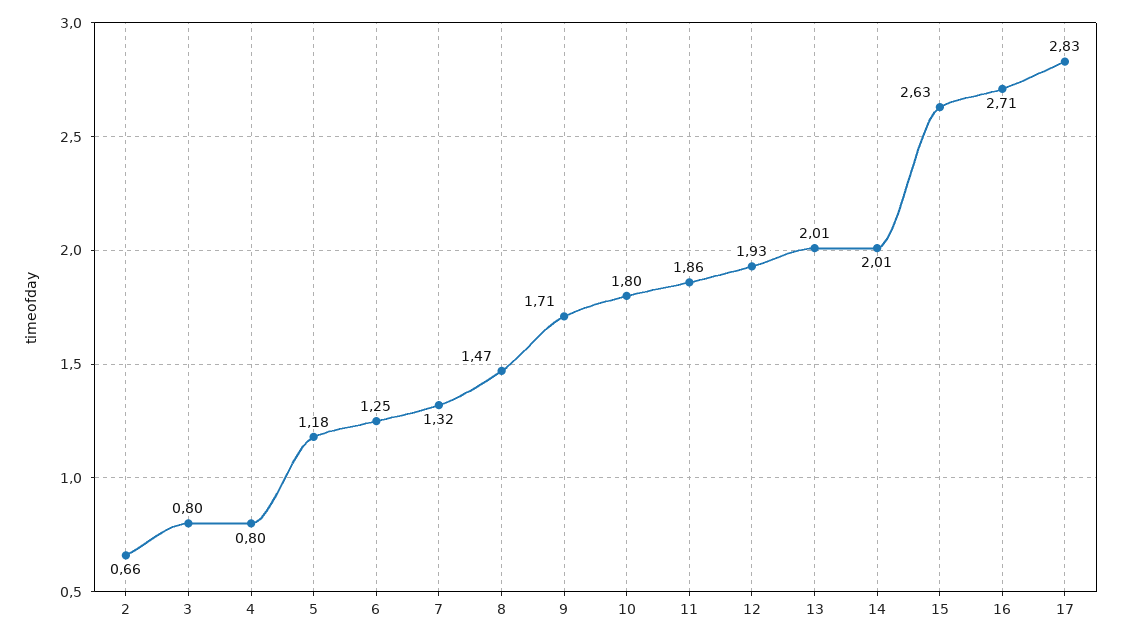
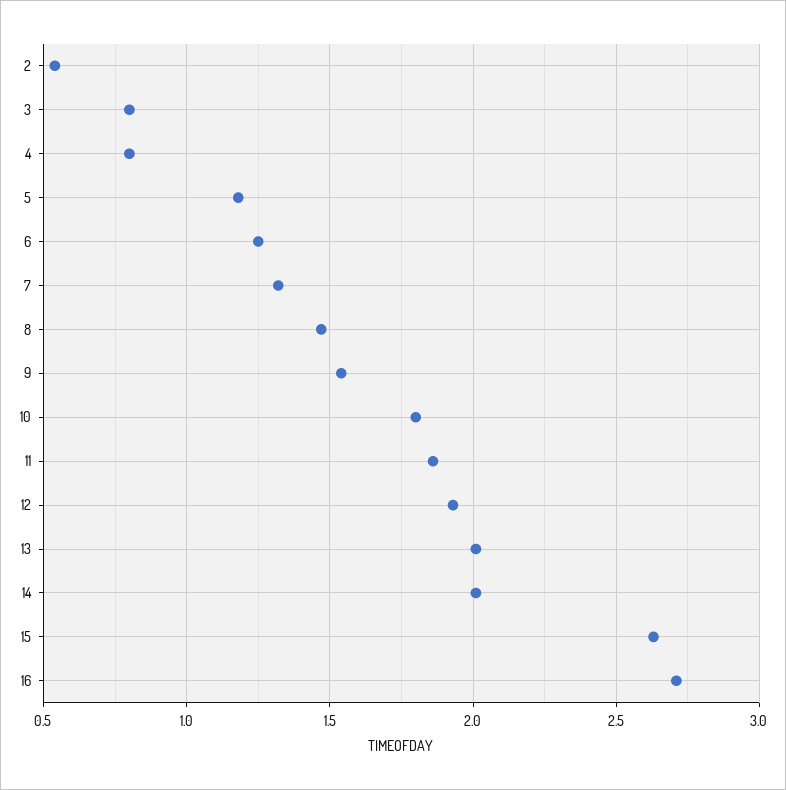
2: 0.66 -> 0.55
9: 1.71 -> 1.55
17: 2.83 -> none

